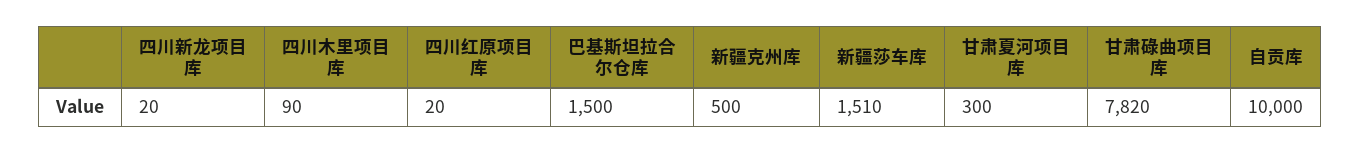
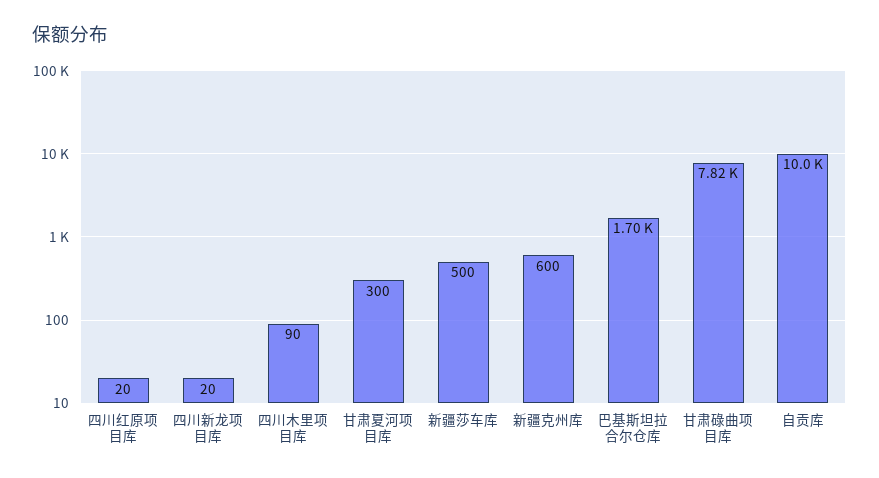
巴基斯坦拉合尔仓库: 1500 -> 1700
新疆克州库: 500 -> 600
新疆莎车库: 1510 -> 500

